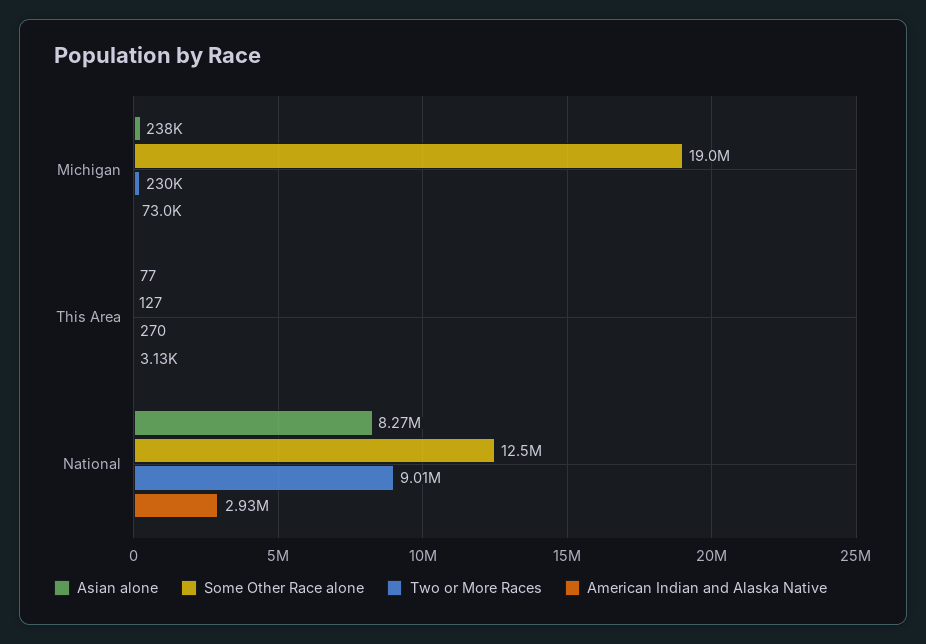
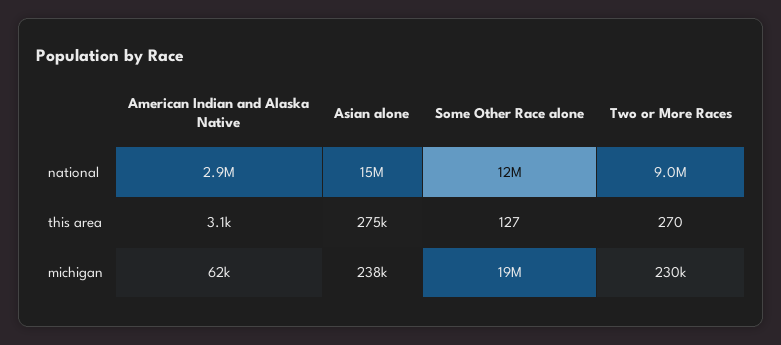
American Indian and Alaska Native, Michigan: 73000 -> 62000
Asian alone, This Area: 77 -> 275000
Asian alone, National: 8270000 -> 15000000

